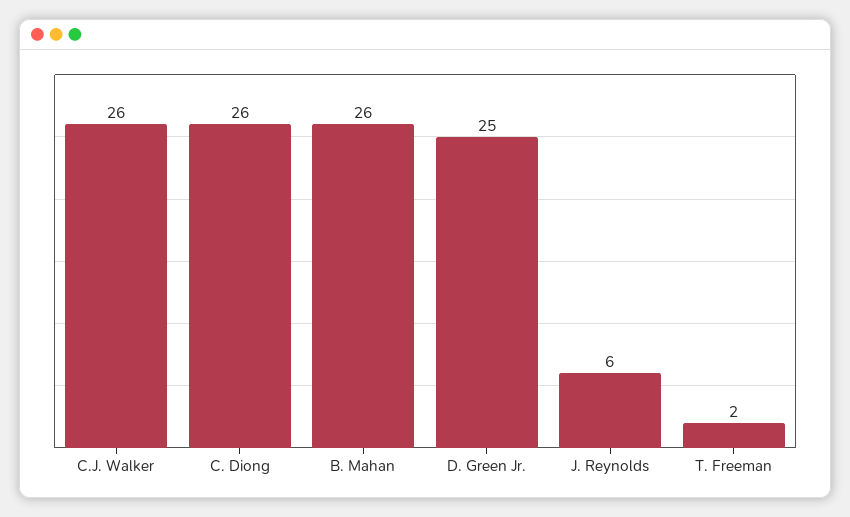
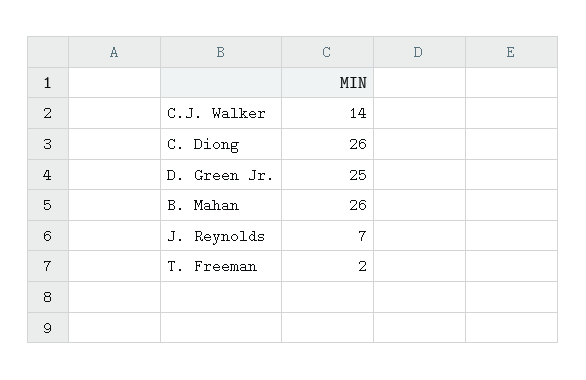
C.J. Walker: 26 -> 14
J. Reynolds: 6 -> 7

